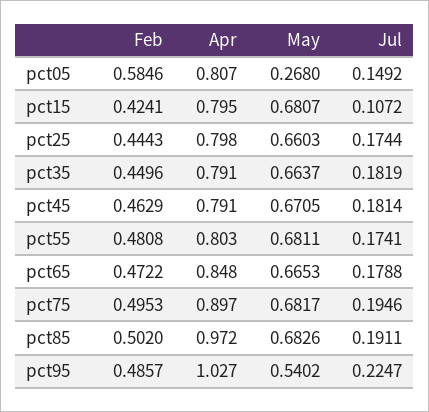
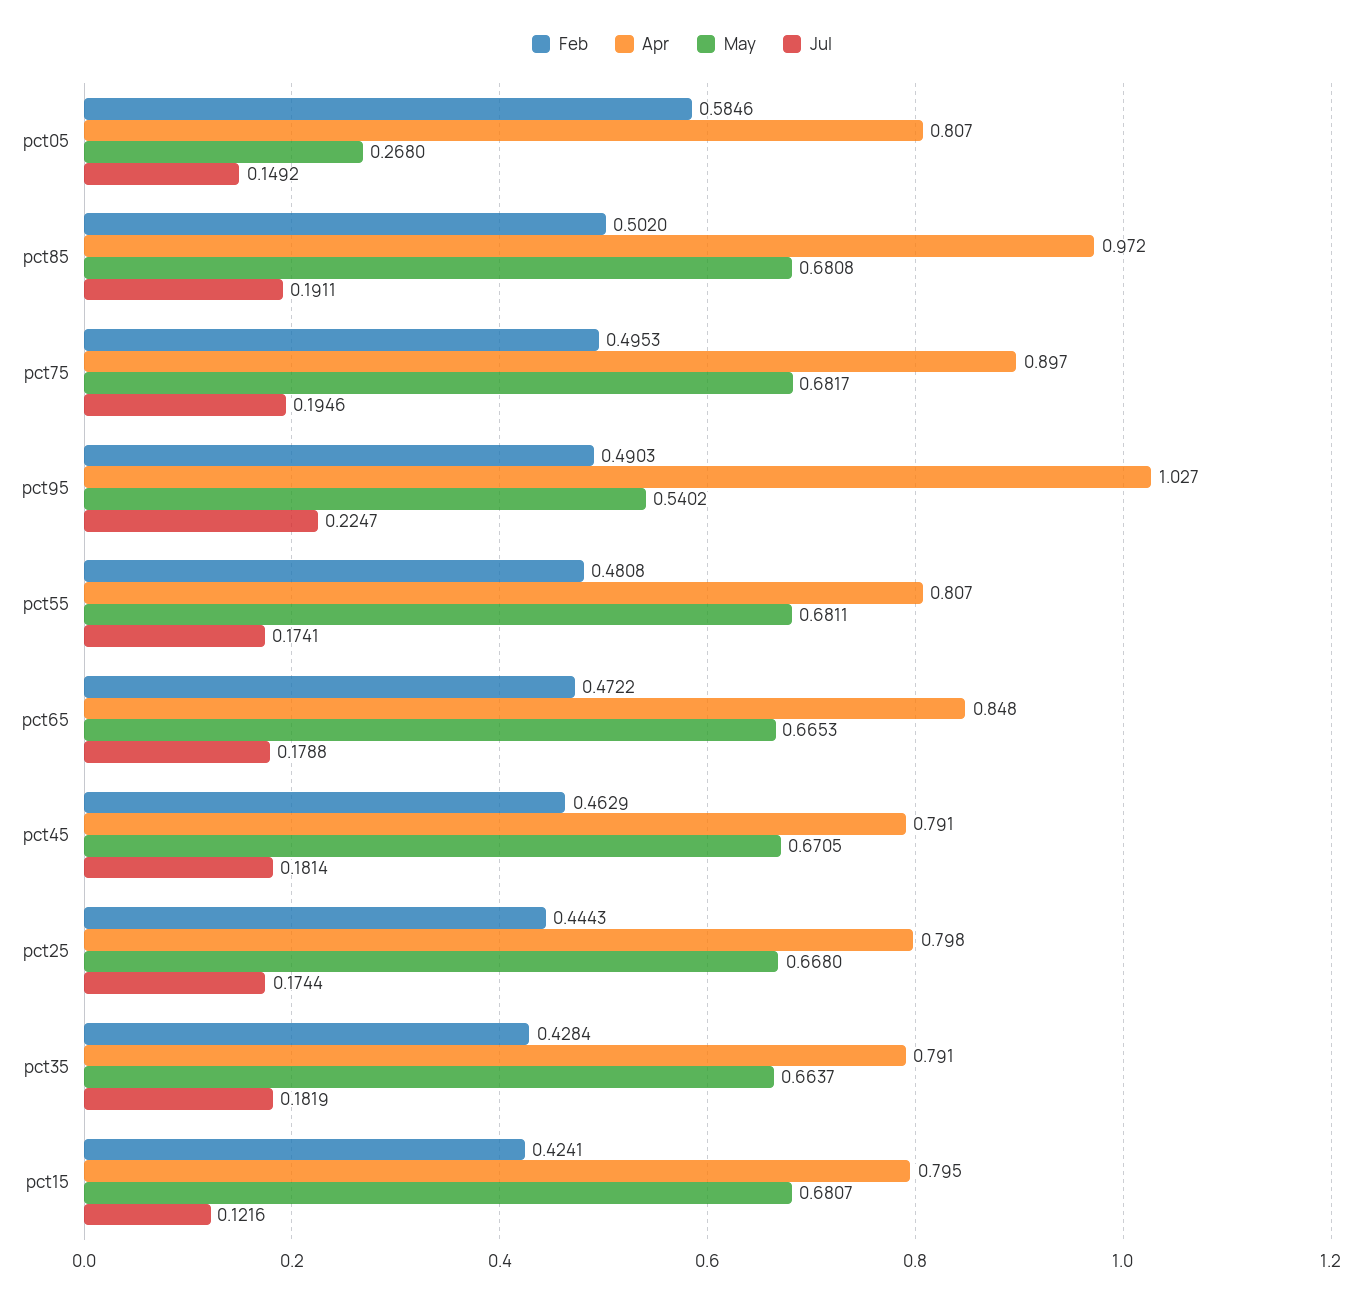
Jul, pct15: 0.1072 -> 0.1216
May, pct25: 0.6603 -> 0.668
Feb, pct35: 0.4496 -> 0.4284
Apr, pct55: 0.803 -> 0.807
May, pct85: 0.6826 -> 0.6808
Feb, pct95: 0.4857 -> 0.4903

